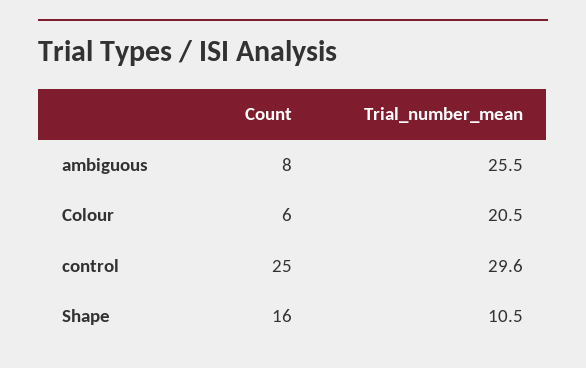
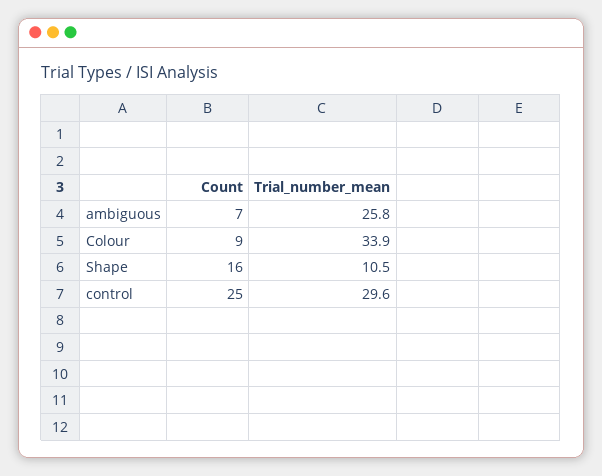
Count, ambiguous: 8 -> 7
Trial_number_mean, ambiguous: 25.5 -> 25.8
Count, Colour: 6 -> 9
Trial_number_mean, Colour: 20.5 -> 33.9

